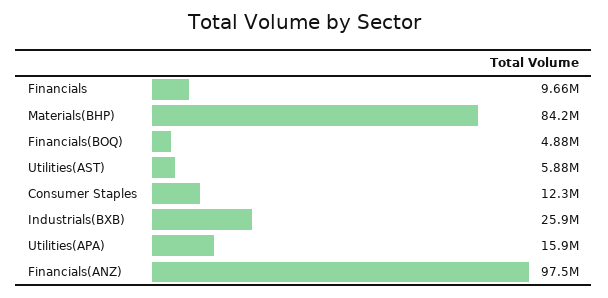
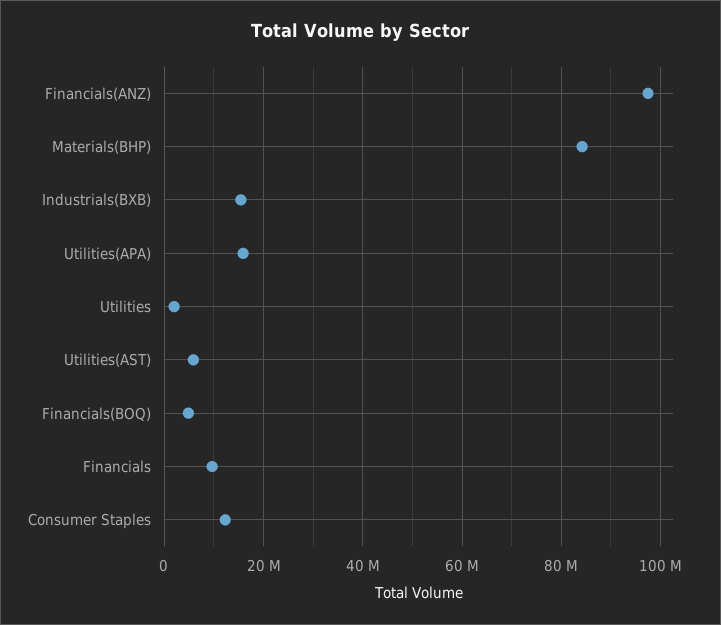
Industrials(BXB): 25900000 -> 16000000
Utilities: none -> 2000000

